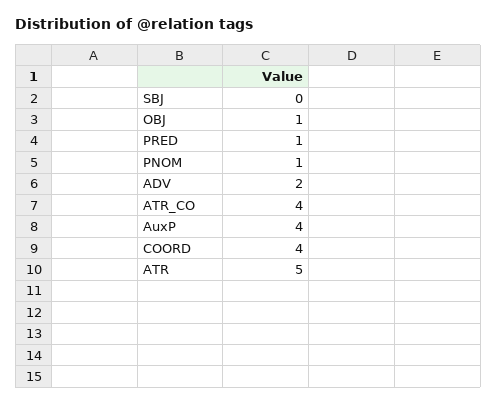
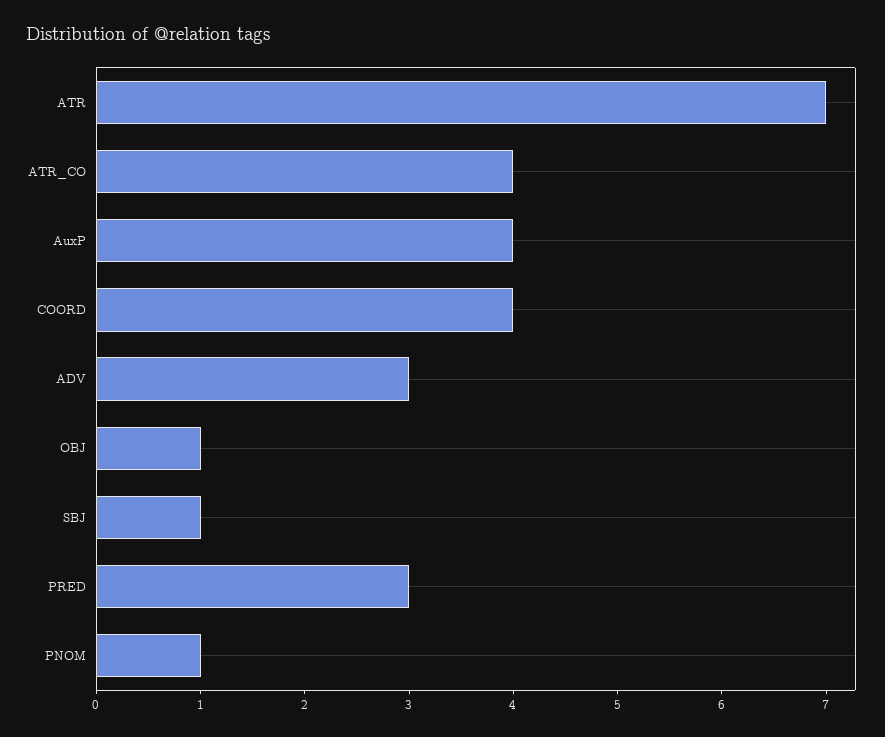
SBJ: 0 -> 1
PRED: 1 -> 3
ADV: 2 -> 3
ATR: 5 -> 7

